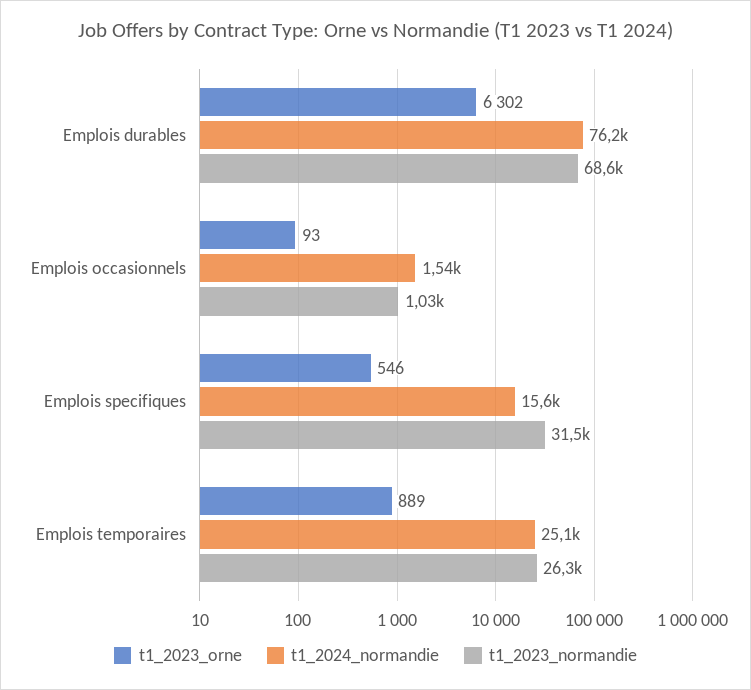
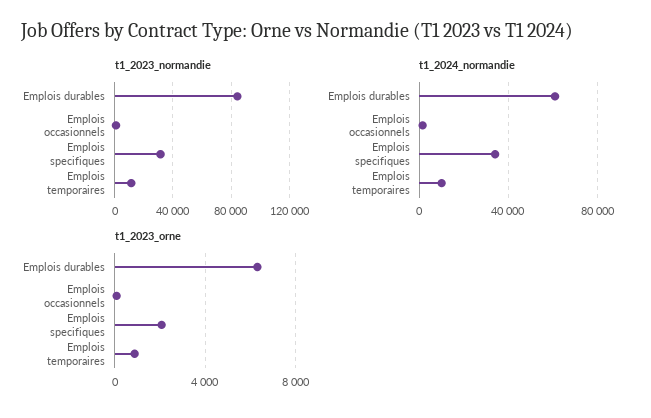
t1_2024_normandie, Emplois durables: 76200 -> 60000
t1_2023_normandie, Emplois durables: 68600 -> 85000
t1_2023_orne, Emplois specifiques: 546 -> 2000
t1_2024_normandie, Emplois specifiques: 15600 -> 35000
t1_2024_normandie, Emplois temporaires: 25100 -> 10000
t1_2023_normandie, Emplois temporaires: 26300 -> 10000

